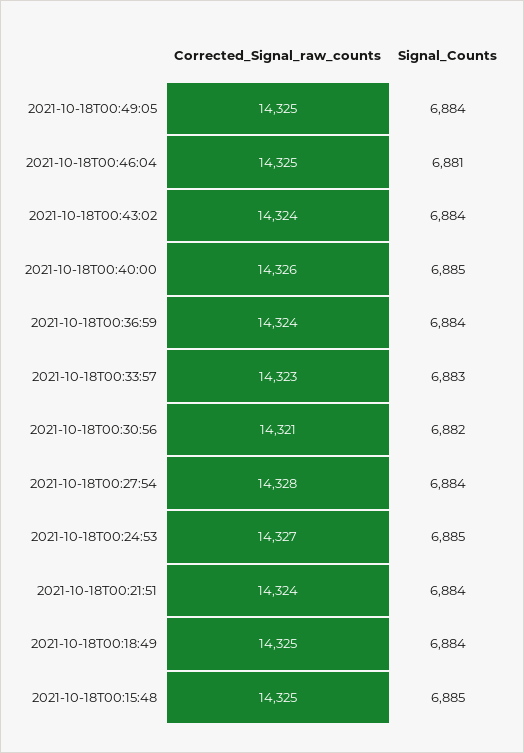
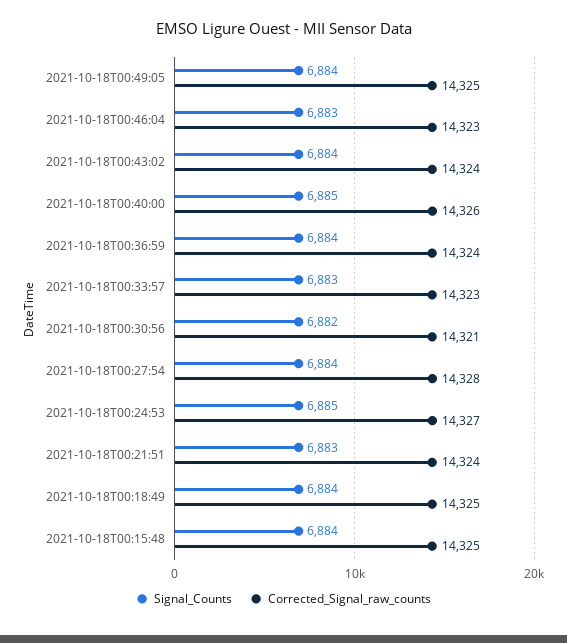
Corrected_Signal_raw_counts, 2021-10-18T00:46:04: 14325 -> 14323
Signal_Counts, 2021-10-18T00:46:04: 6881 -> 6883
Signal_Counts, 2021-10-18T00:21:51: 6884 -> 6883
Signal_Counts, 2021-10-18T00:15:48: 6885 -> 6884

